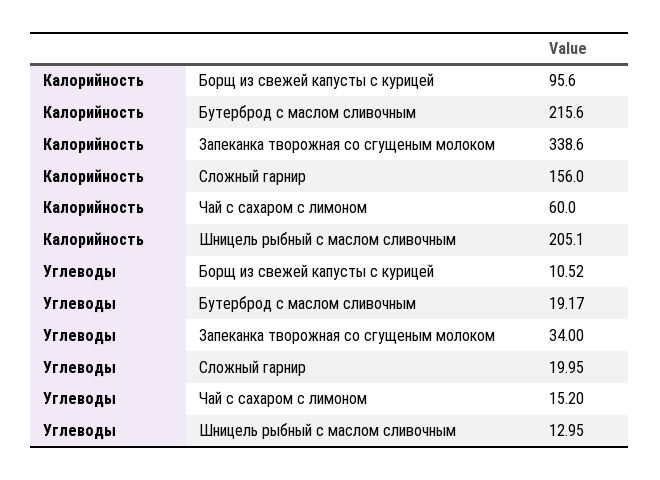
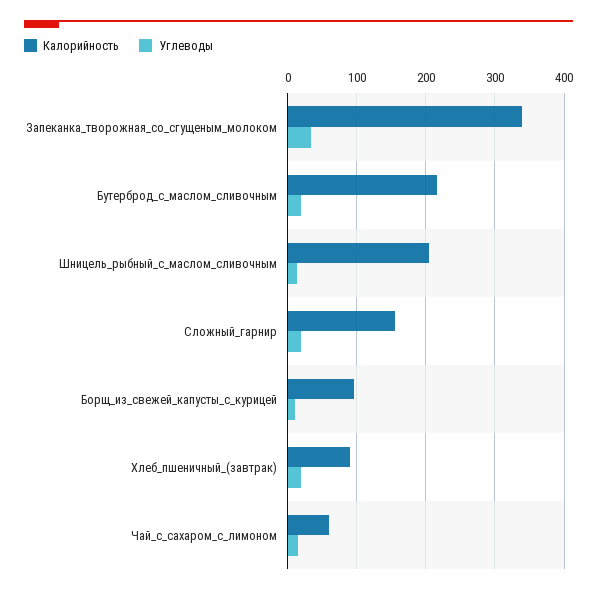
Калорийность, Хлеб_пшеничный_(завтрак): none -> 90
Углеводы, Хлеб_пшеничный_(завтрак): none -> 20

